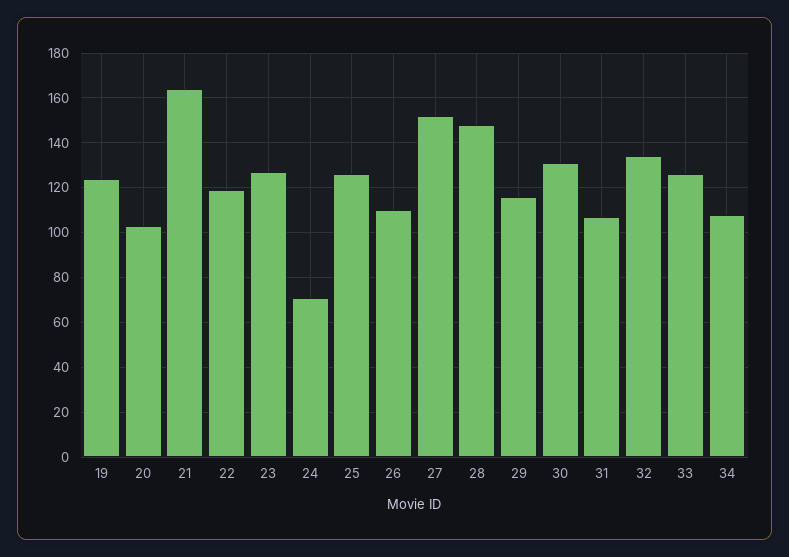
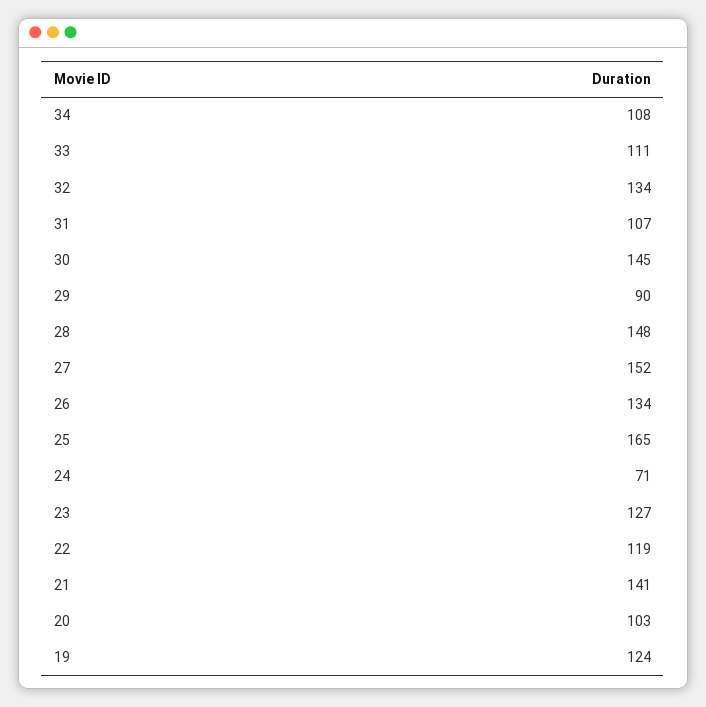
21: 165 -> 141
25: 125 -> 165
26: 110 -> 134
29: 115 -> 90
30: 130 -> 145
33: 125 -> 111

